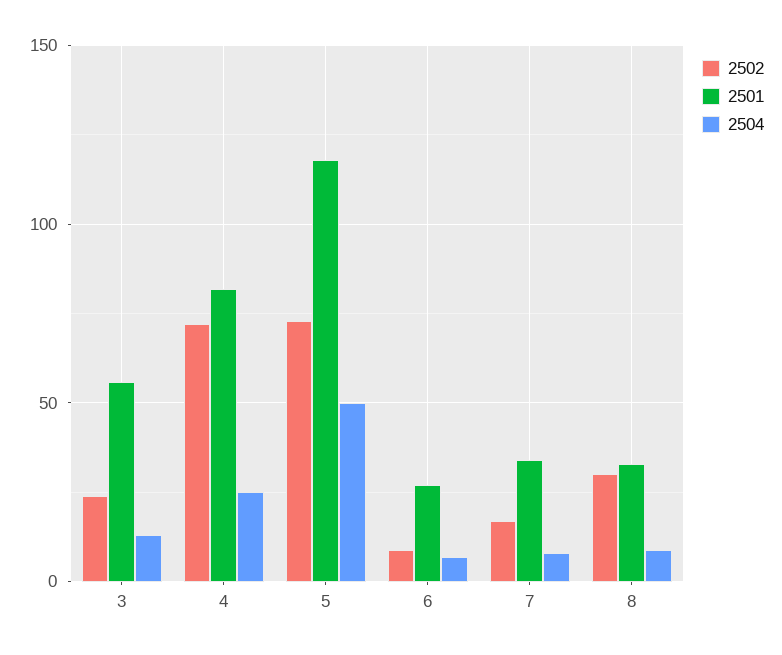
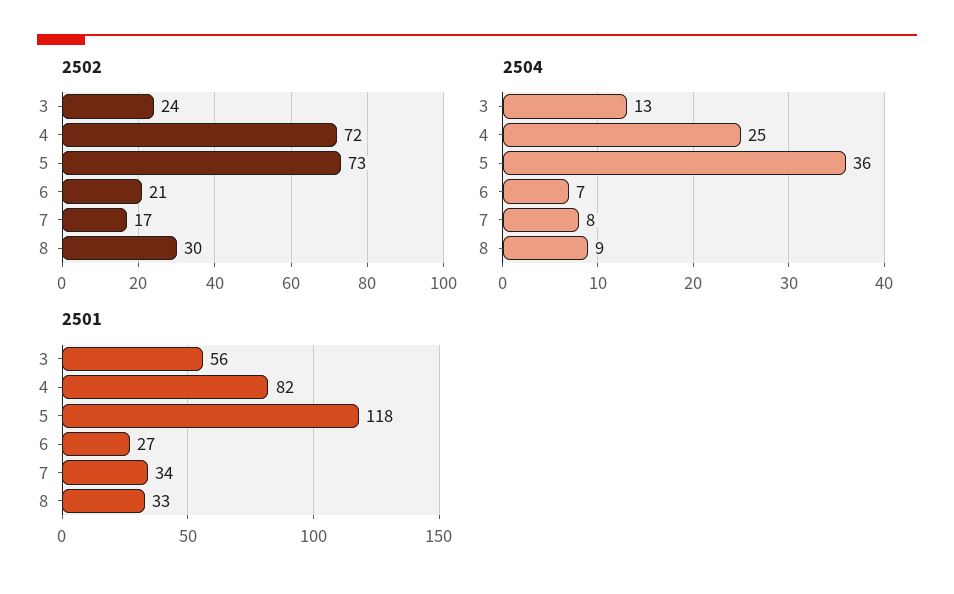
2504, 5: 50 -> 36
2502, 6: 10 -> 21

